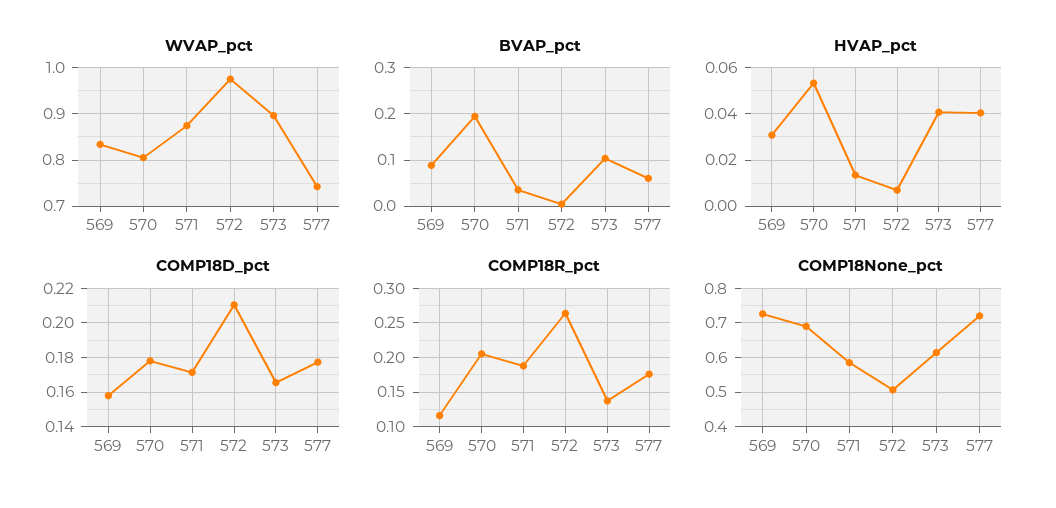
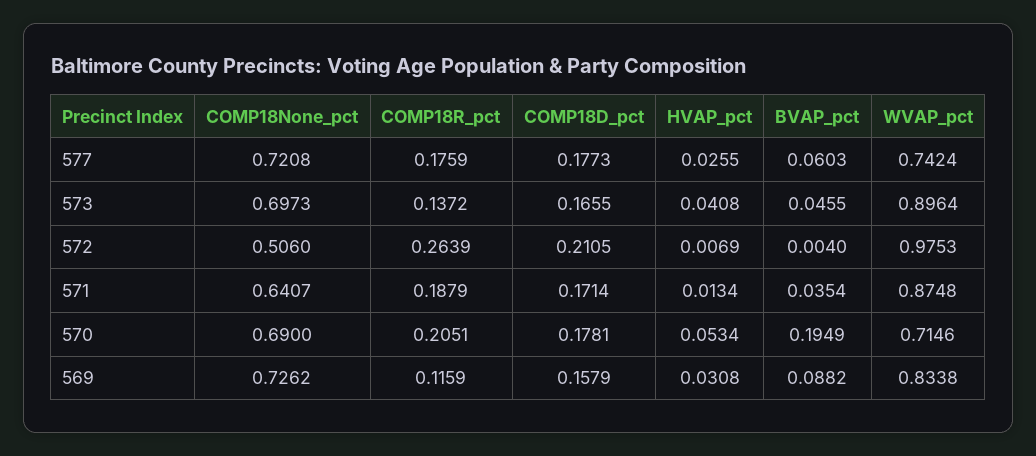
WVAP_pct, 570: 0.8 -> 0.7146
BVAP_pct, 573: 0.1 -> 0.0455
HVAP_pct, 577: 0.04 -> 0.0255
COMP18None_pct, 571: 0.58 -> 0.6407
COMP18None_pct, 573: 0.62 -> 0.6973

